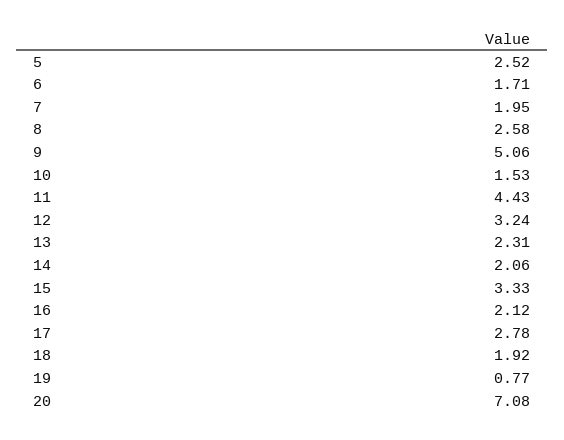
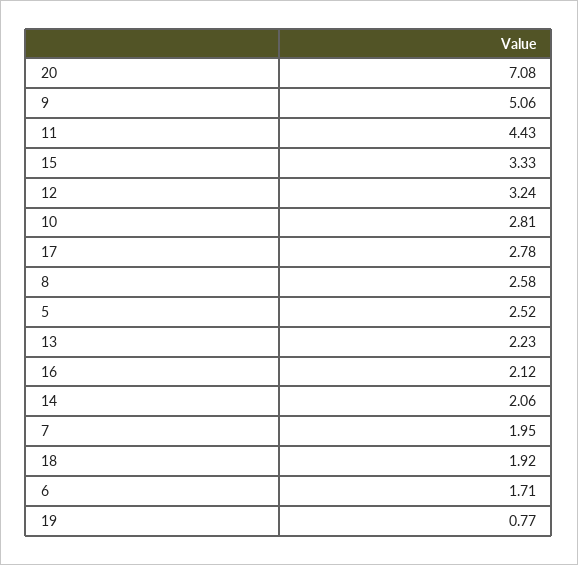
10: 1.53 -> 2.81
13: 2.31 -> 2.23

